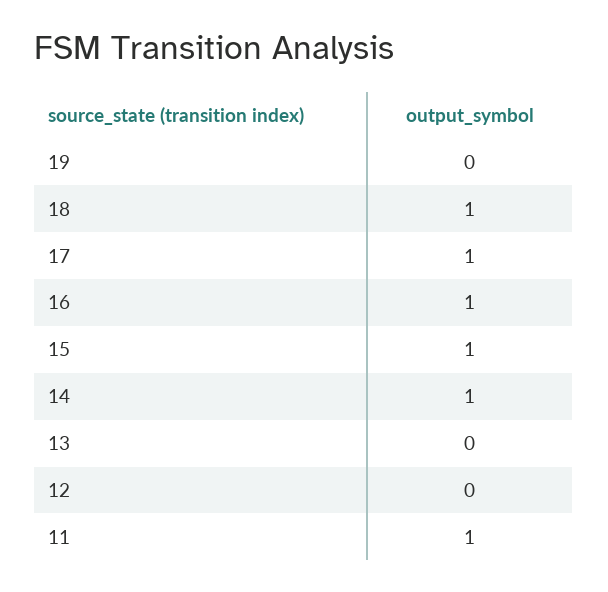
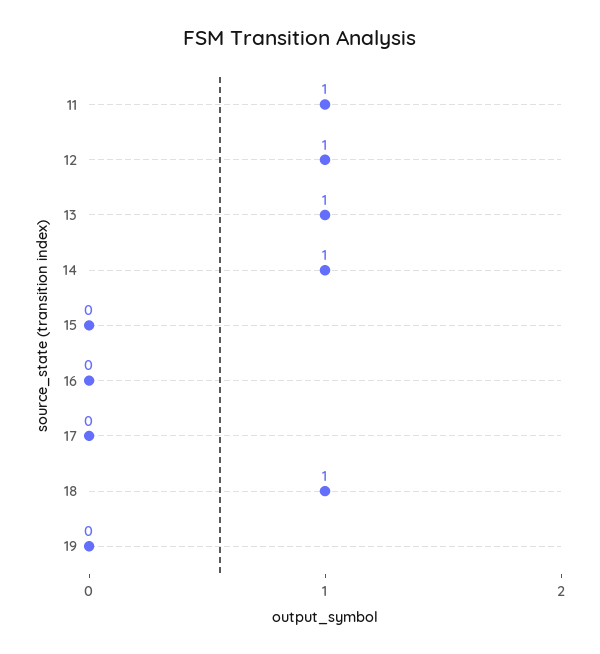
17: 1 -> 0
16: 1 -> 0
15: 1 -> 0
13: 0 -> 1
12: 0 -> 1

